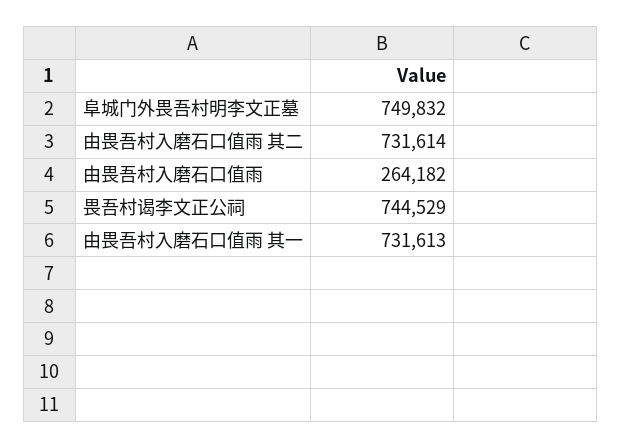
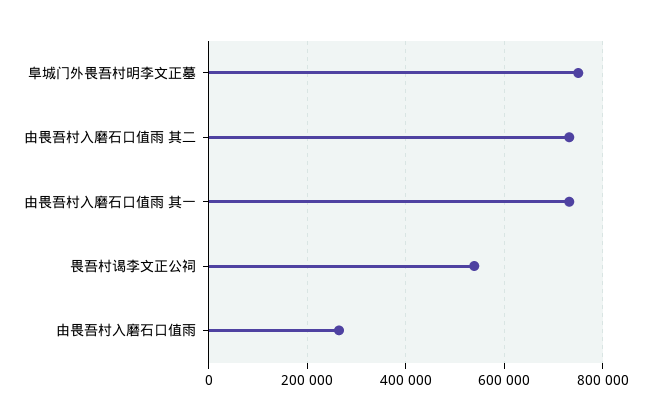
畏吾村谒李文正公祠: 744529 -> 540000

